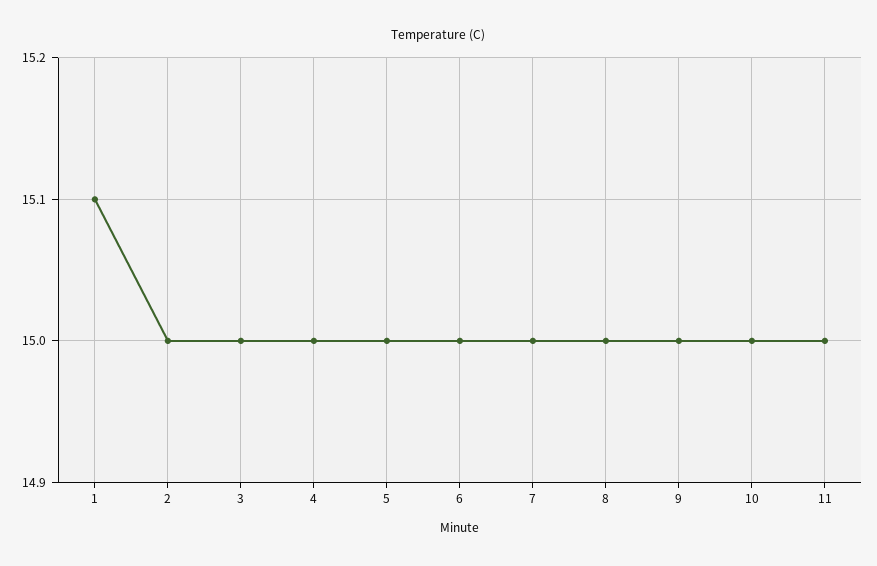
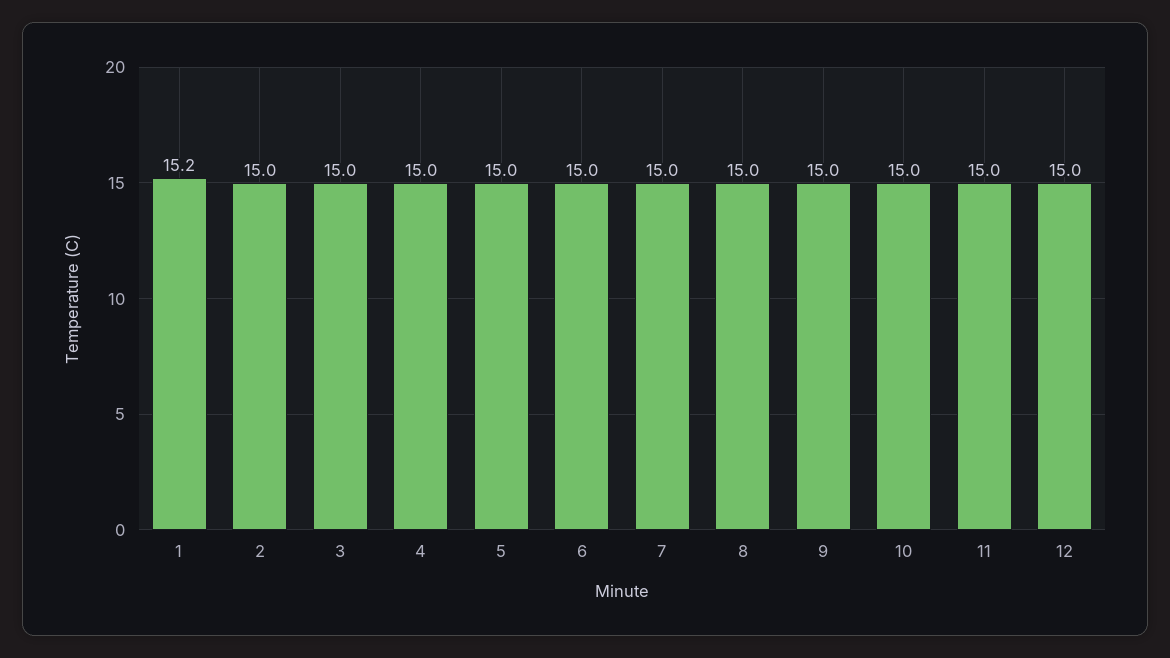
1: 15.1 -> 15.2
12: none -> 15

